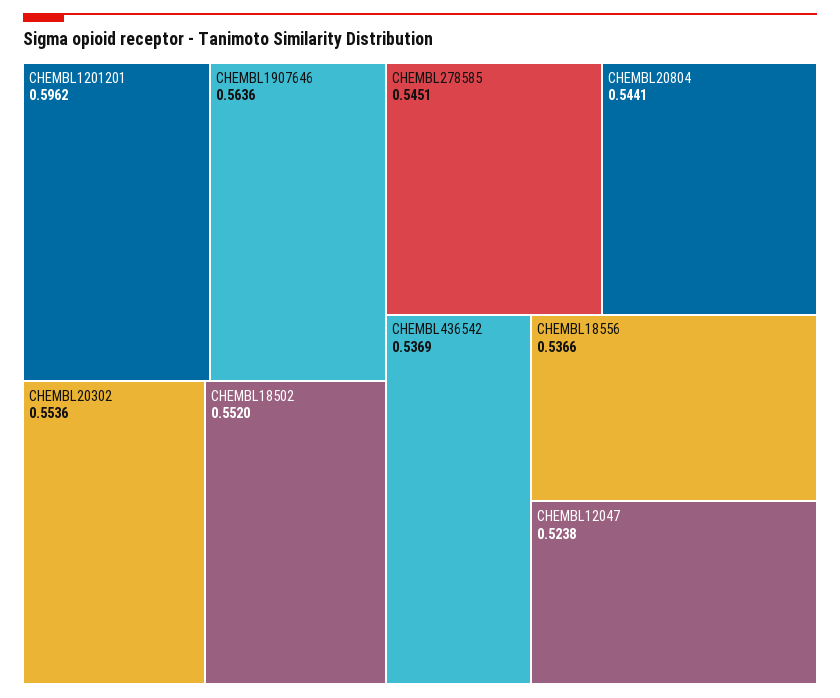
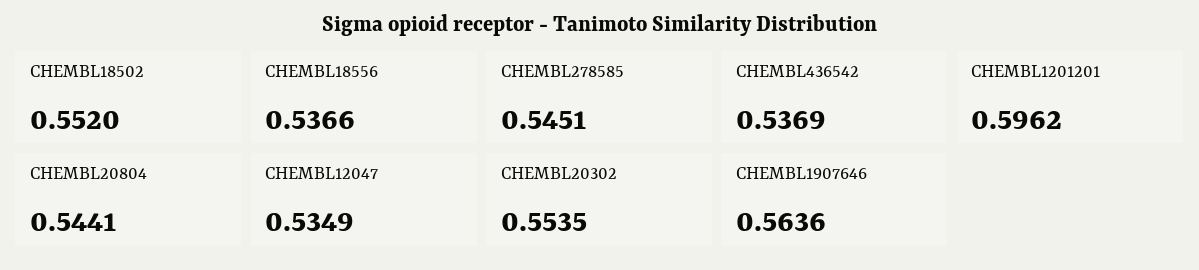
CHEMBL20302: 0.5536 -> 0.5535
CHEMBL12047: 0.5238 -> 0.5349

